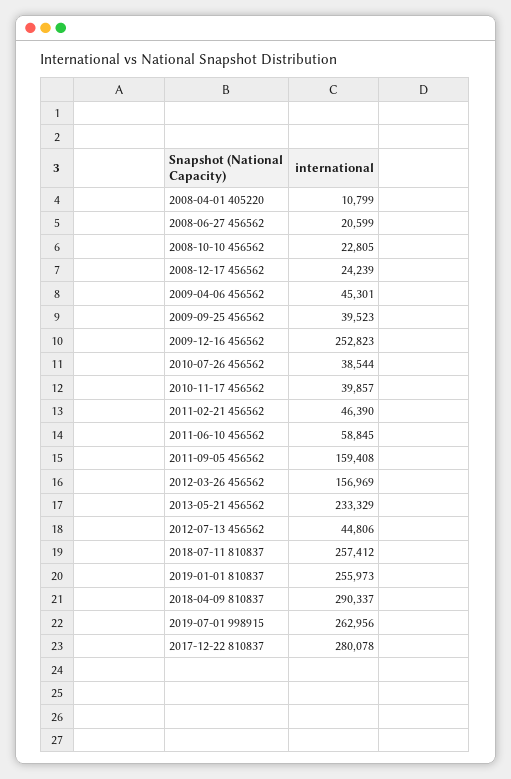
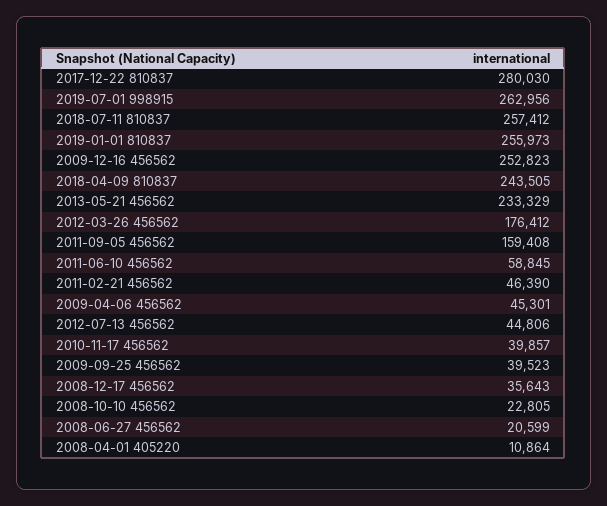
2008-04-01 405220: 10799 -> 10864
2008-12-17 456562: 24239 -> 35643
2010-07-26 456562: 38544 -> none
2012-03-26 456562: 156969 -> 176412
2018-04-09 810837: 290337 -> 243505
2017-12-22 810837: 280078 -> 280030

